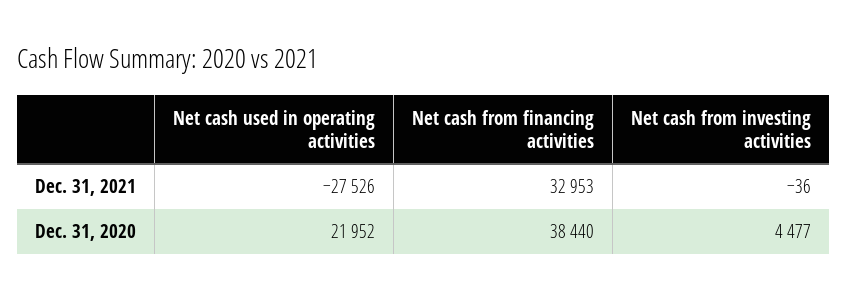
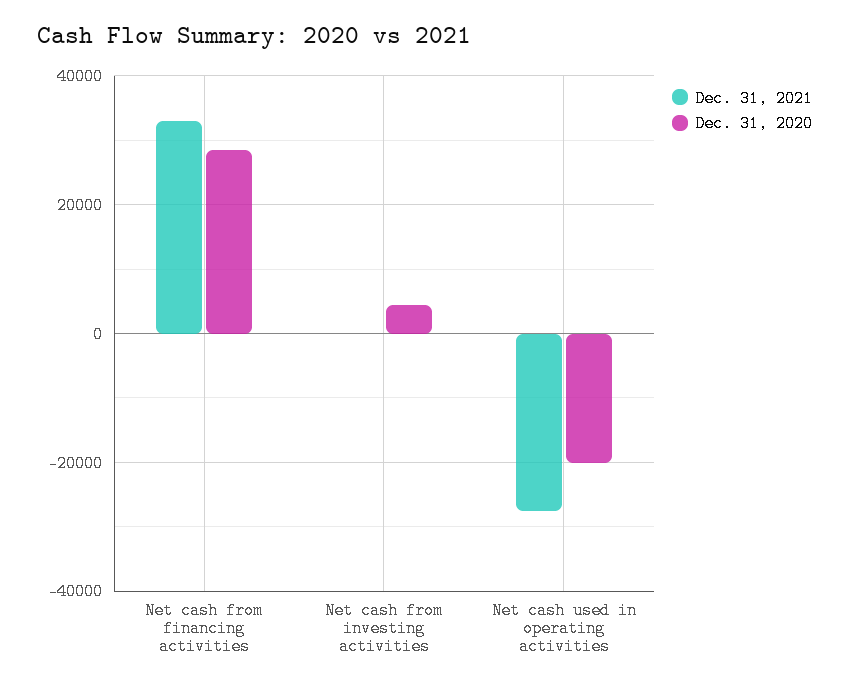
Dec. 31, 2020, Net cash used in operating activities: 21952 -> -20000
Dec. 31, 2020, Net cash from financing activities: 38440 -> 28000

